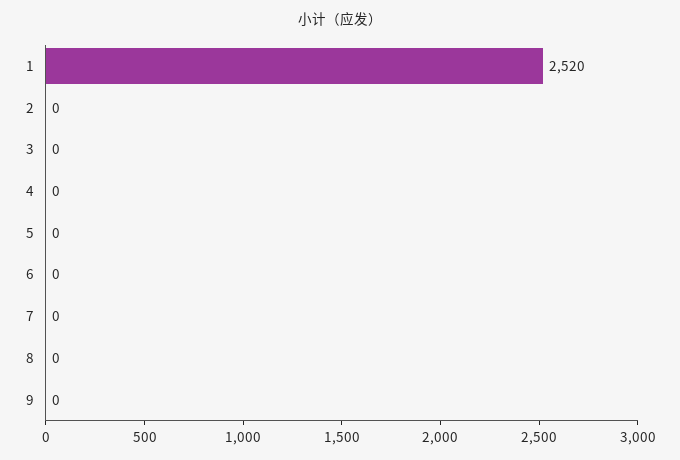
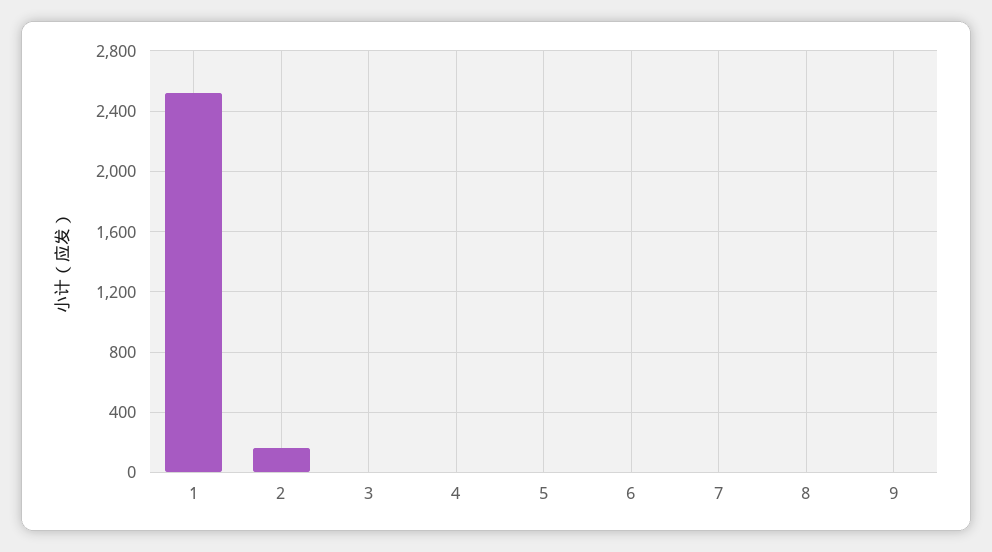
2: 0 -> 150

